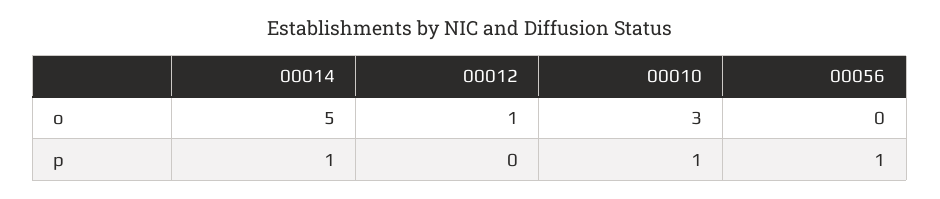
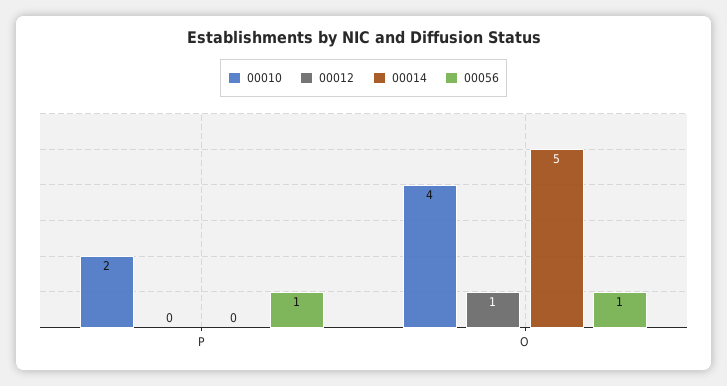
00010, o: 3 -> 4
00056, o: 0 -> 1
00014, p: 1 -> 0
00010, p: 1 -> 2

